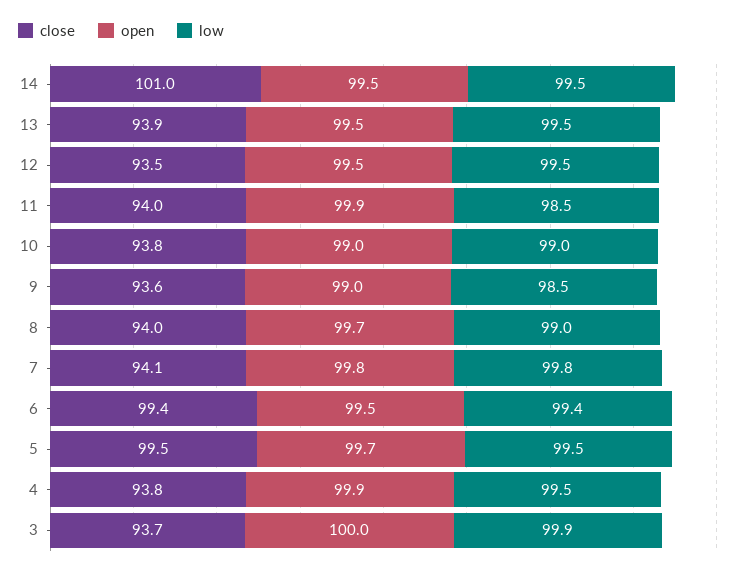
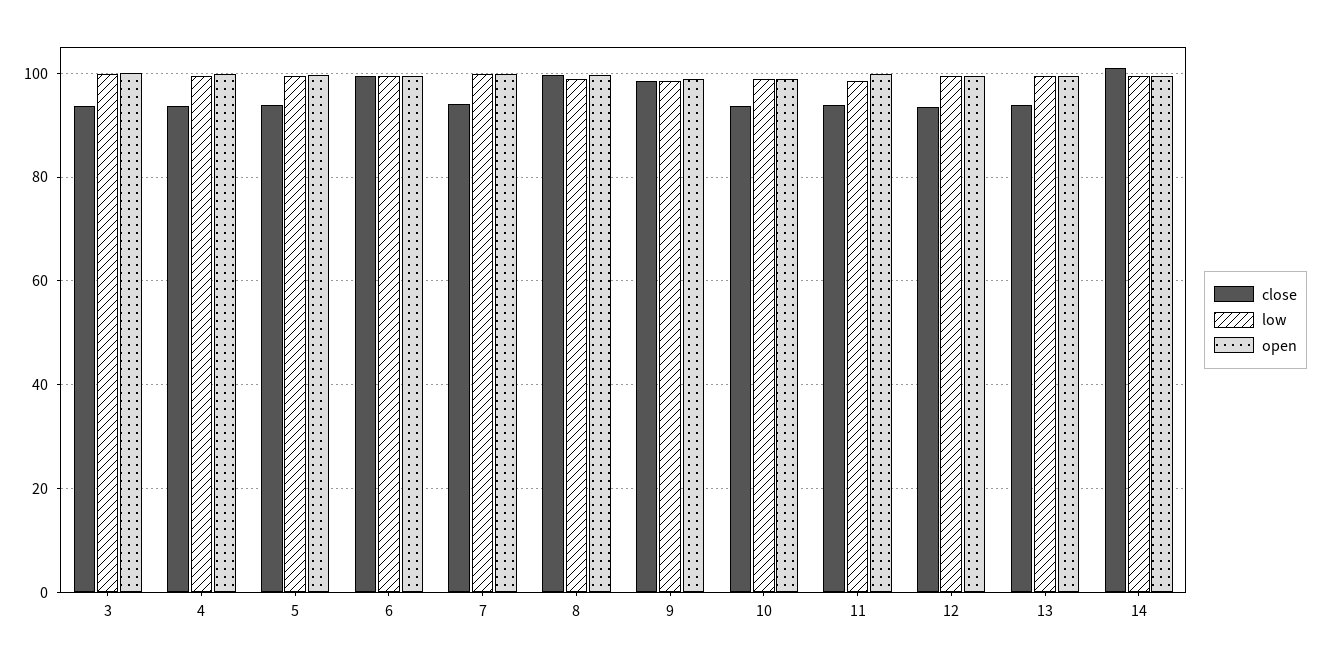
close, 9: 93.6 -> 98
close, 8: 94 -> 100
close, 5: 99.5 -> 94

